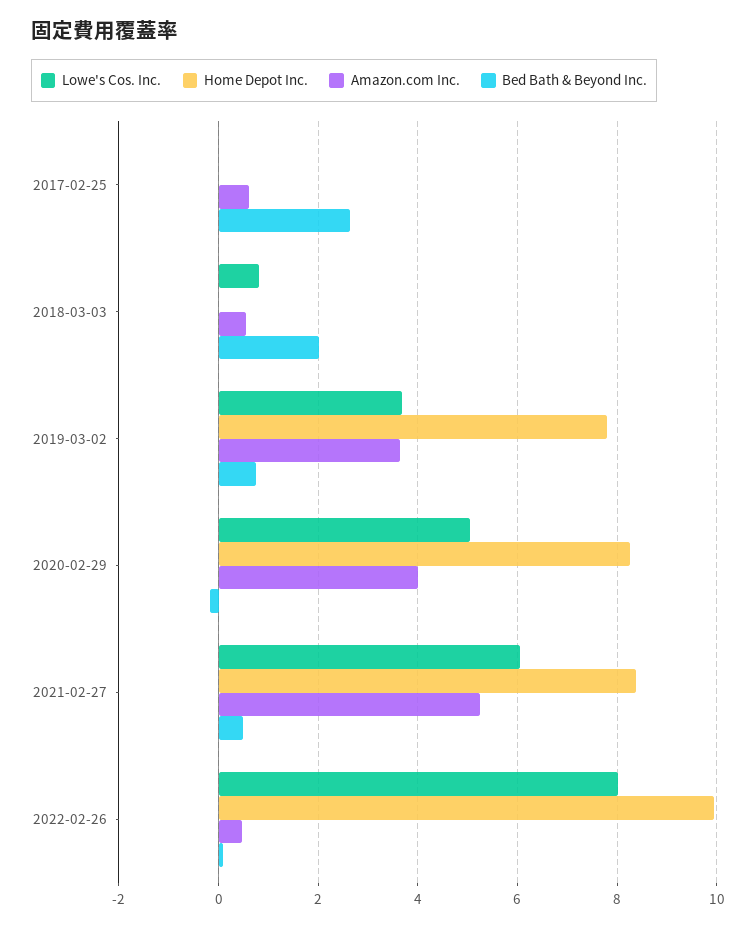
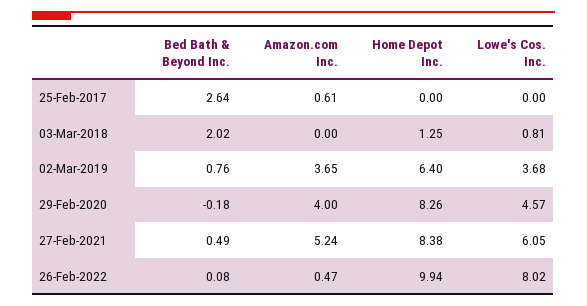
Home Depot Inc., 2018-03-03: 0 -> 1.25
Amazon.com Inc., 2018-03-03: 0.6 -> 0
Home Depot Inc., 2019-03-02: 7.8 -> 6.4
Lowe's Cos. Inc., 2020-02-29: 5 -> 4.57

